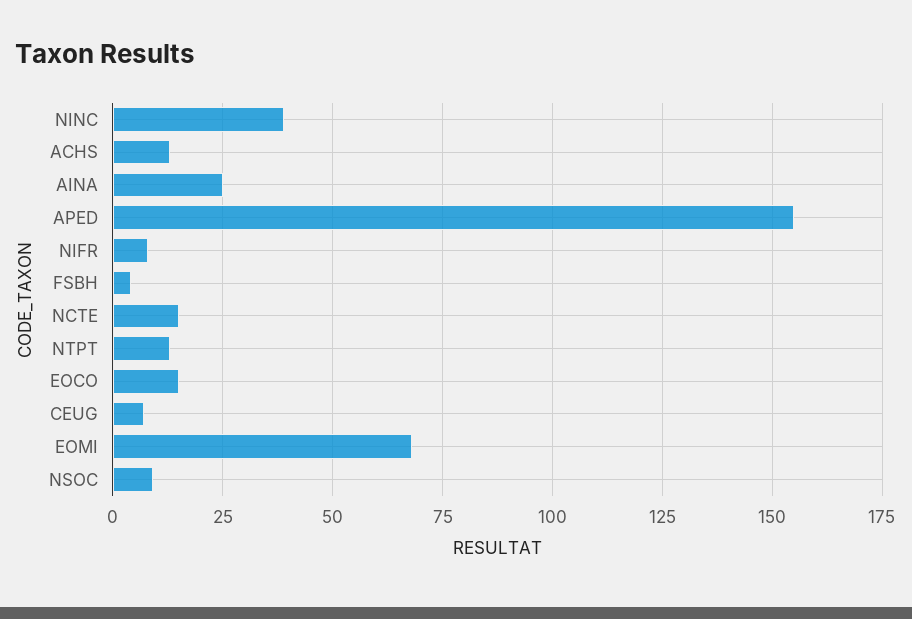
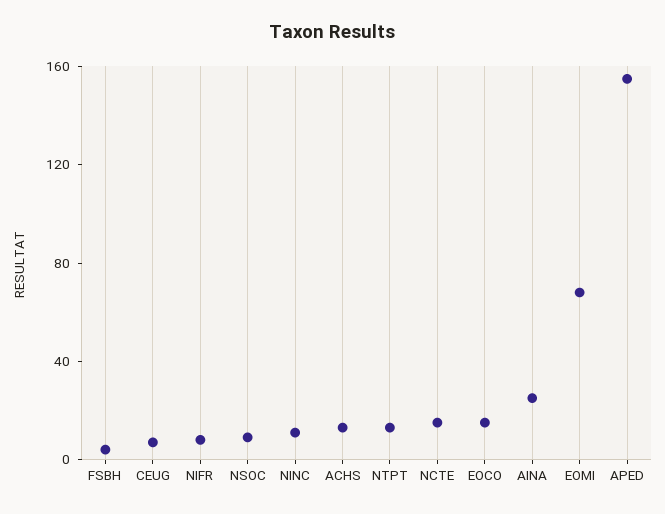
NINC: 40 -> 10

